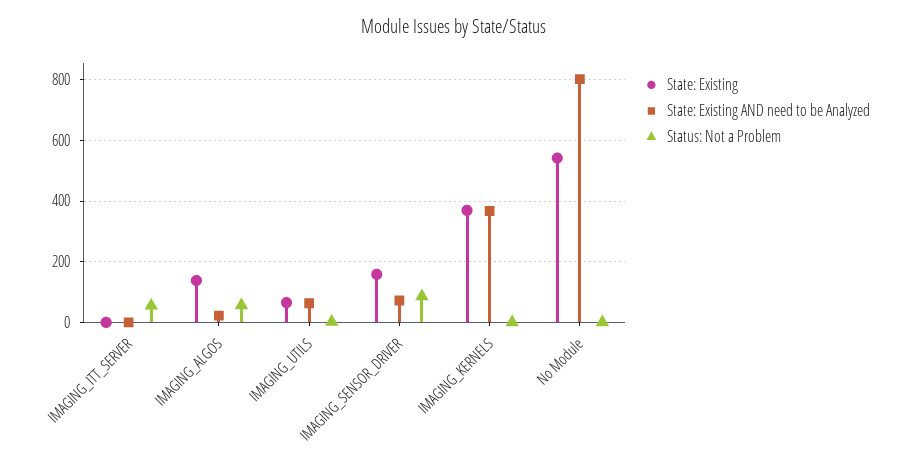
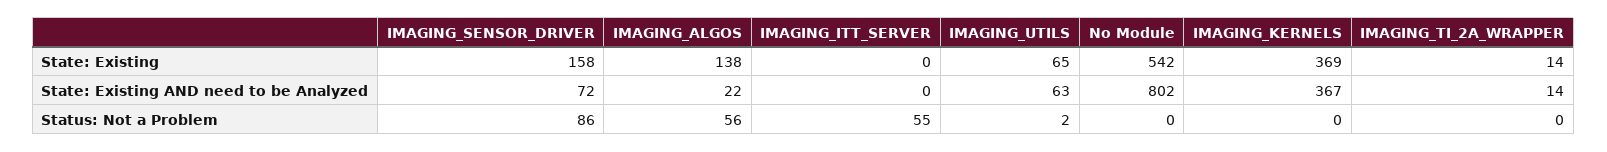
State: Existing, IMAGING_TI_2A_WRAPPER: none -> 14
State: Existing AND need to be Analyzed, IMAGING_TI_2A_WRAPPER: none -> 14
Status: Not a Problem, IMAGING_TI_2A_WRAPPER: none -> 0

